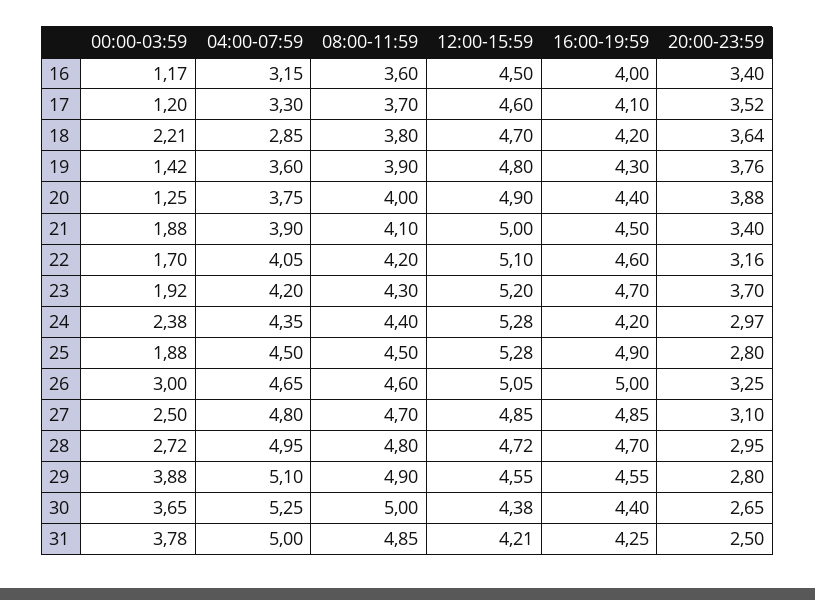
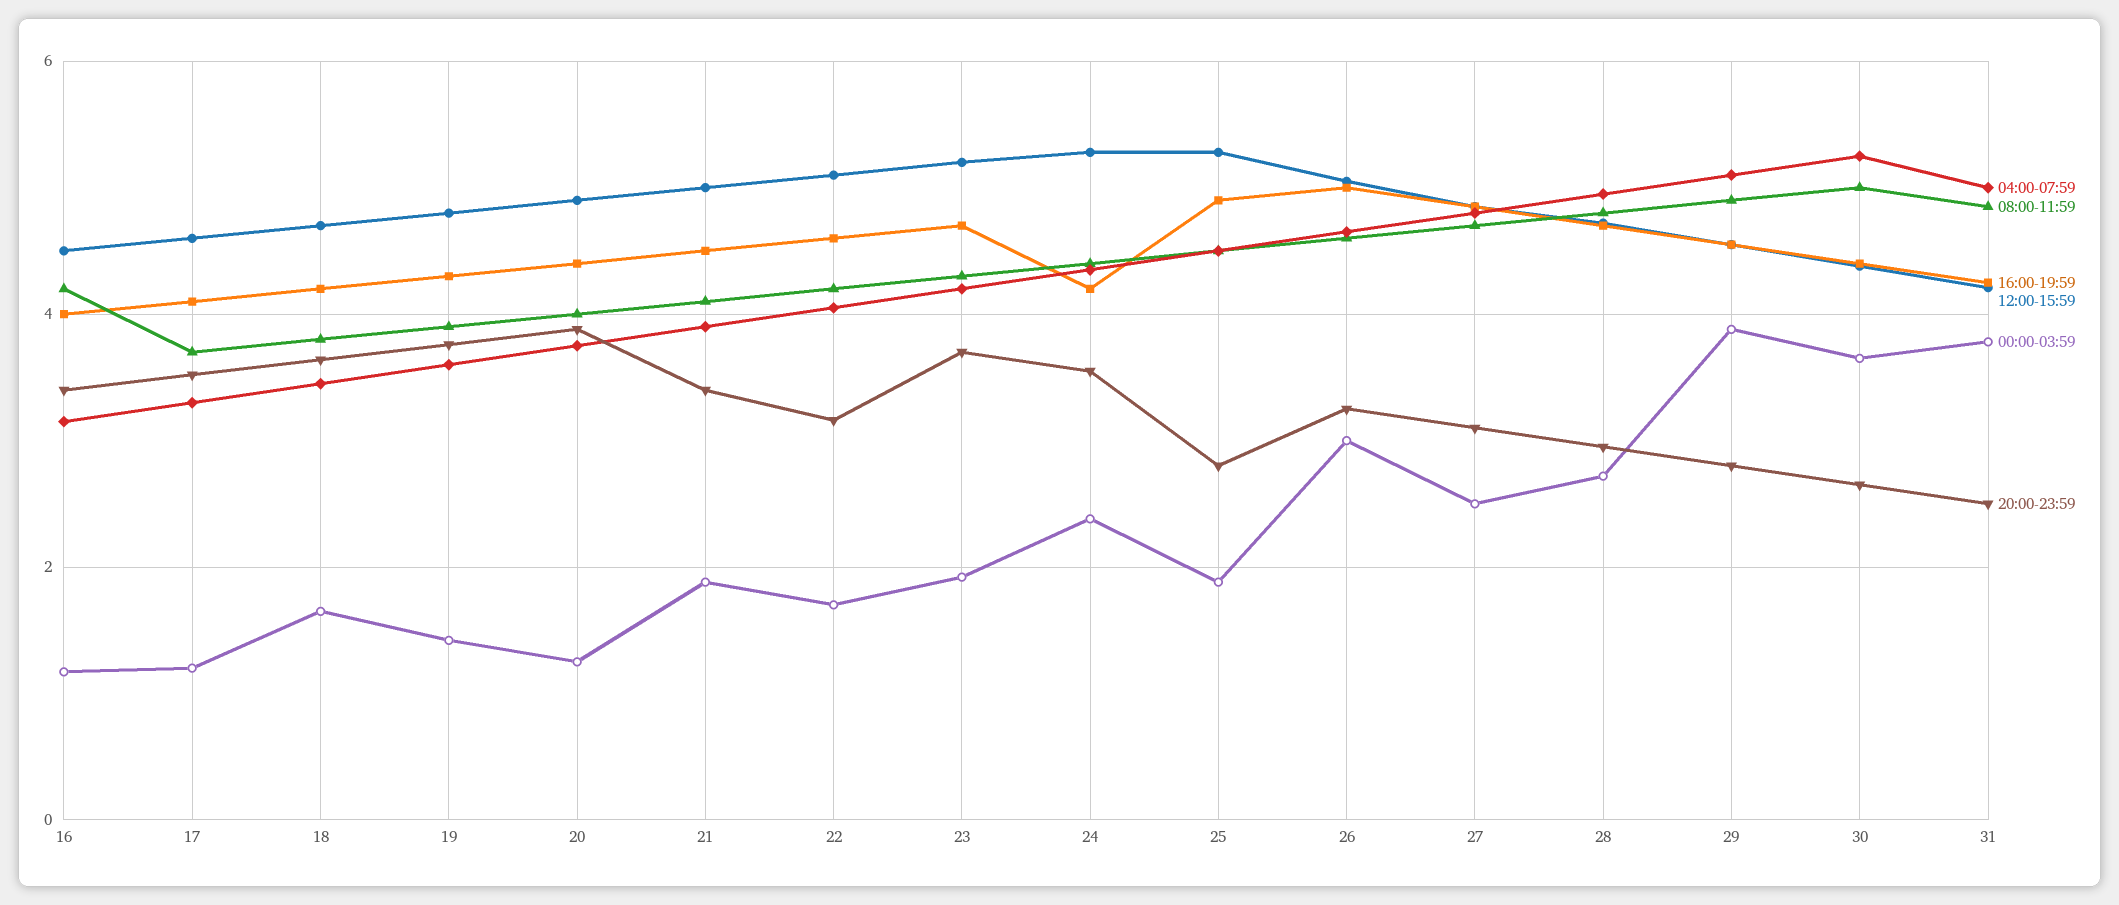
08:00-11:59, 16: 3.6 -> 4.2
00:00-03:59, 18: 2.21 -> 1.6
04:00-07:59, 18: 2.85 -> 3.4
20:00-23:59, 24: 2.97 -> 3.6

